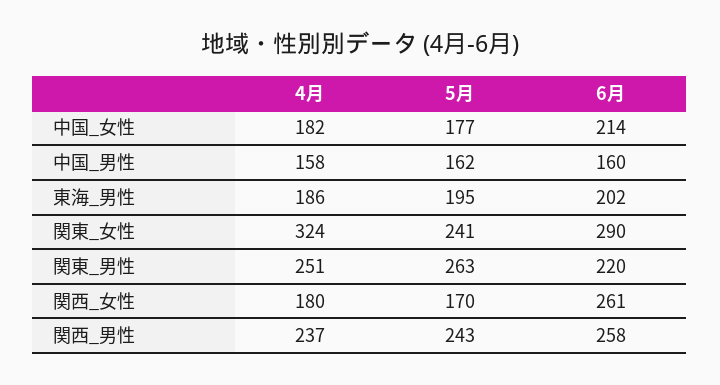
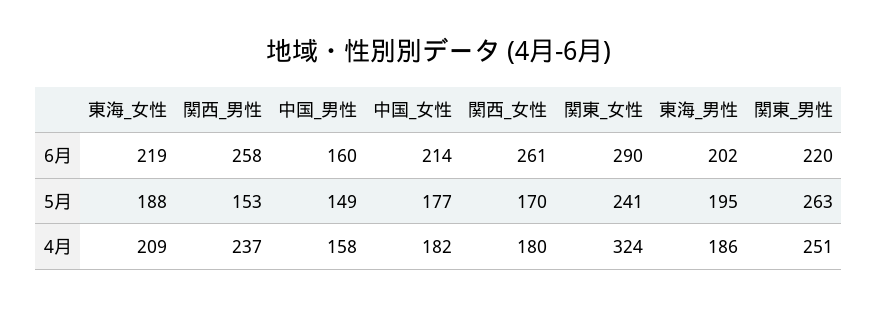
5月, 中国_男性: 162 -> 149
5月, 関西_男性: 243 -> 153
6月, 東海_女性: none -> 219
5月, 東海_女性: none -> 188
4月, 東海_女性: none -> 209

